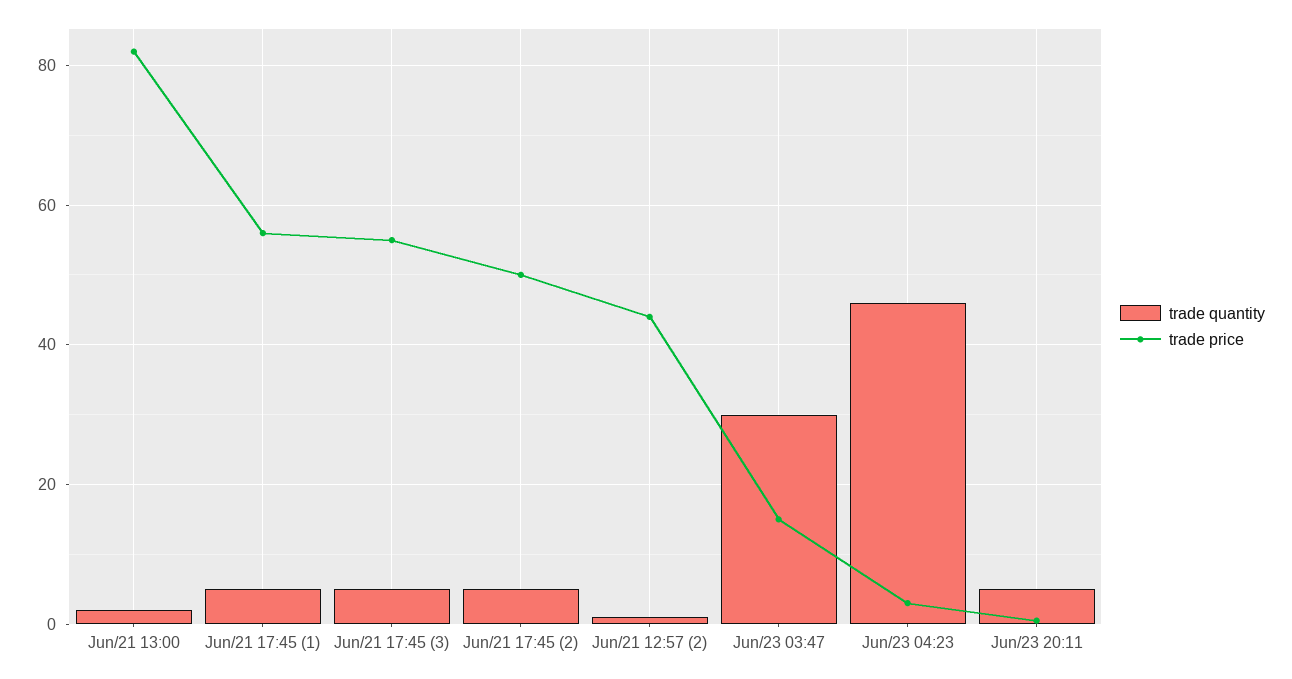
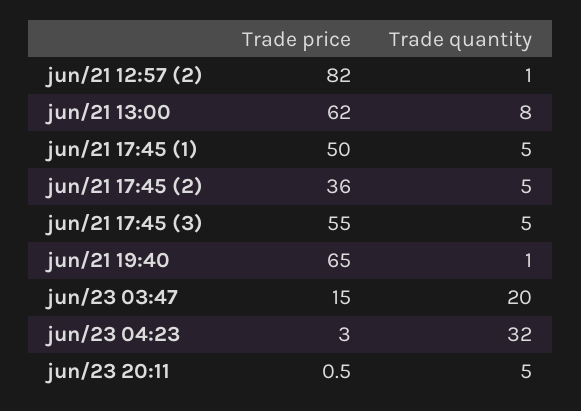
trade quantity, Jun/21 13:00: 2 -> 8
trade price, Jun/21 13:00: 82 -> 62
trade price, Jun/21 17:45 (1): 56 -> 50
trade price, Jun/21 17:45 (2): 50 -> 36
trade price, Jun/21 12:57 (2): 44 -> 82
trade quantity, Jun/23 03:47: 30 -> 20
trade quantity, Jun/23 04:23: 46 -> 32
trade price, jun/21 19:40: none -> 65
trade quantity, jun/21 19:40: none -> 1

